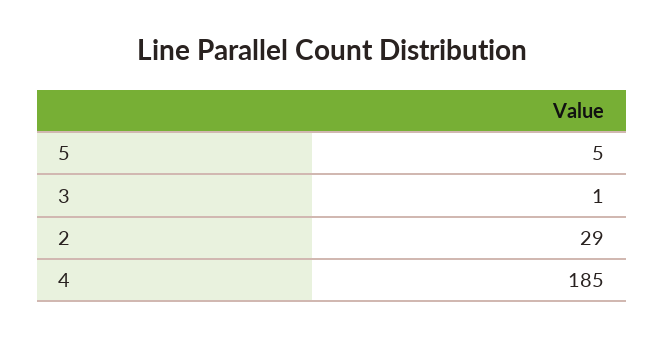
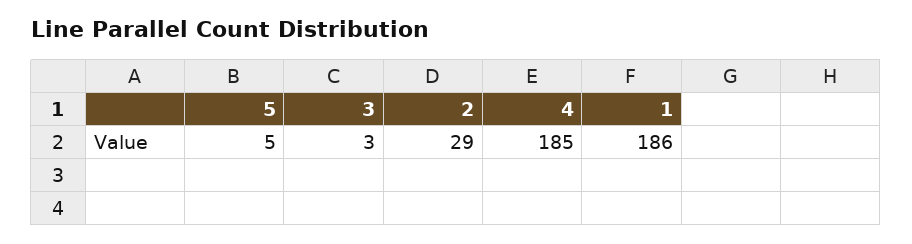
3: 1 -> 3
1: none -> 186

